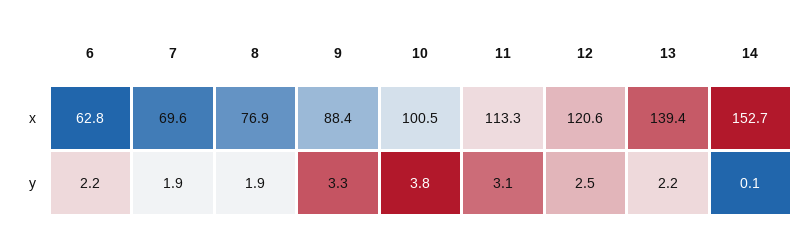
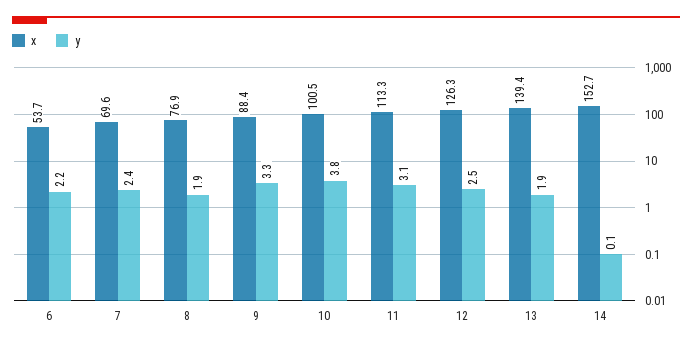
x, 6: 62.8 -> 53.7
x, 12: 120.6 -> 126.3
y, 7: 1.9 -> 2.4
y, 13: 2.2 -> 1.9

